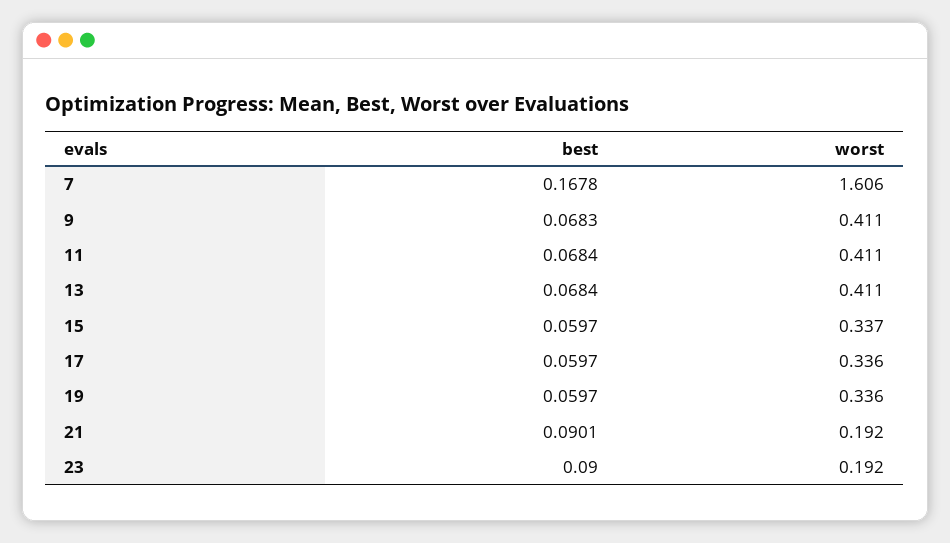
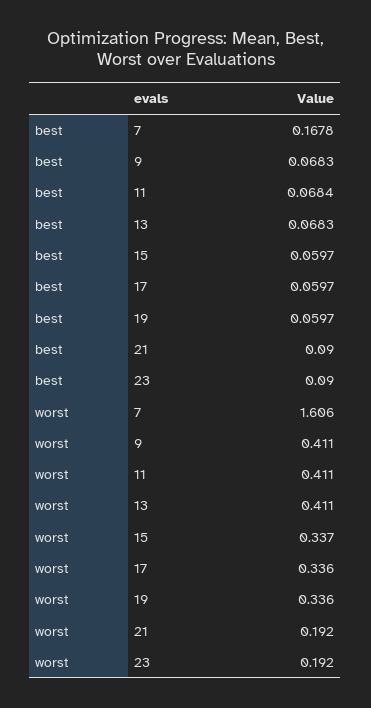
best, 13: 0.0684 -> 0.0683
best, 21: 0.0901 -> 0.09

